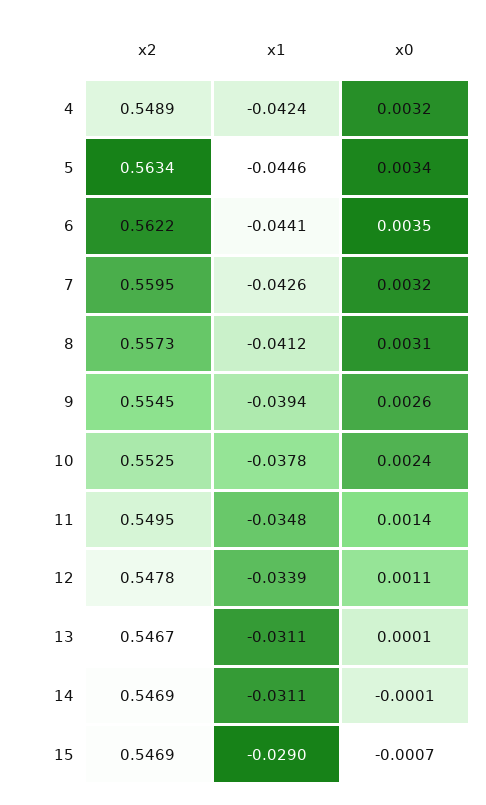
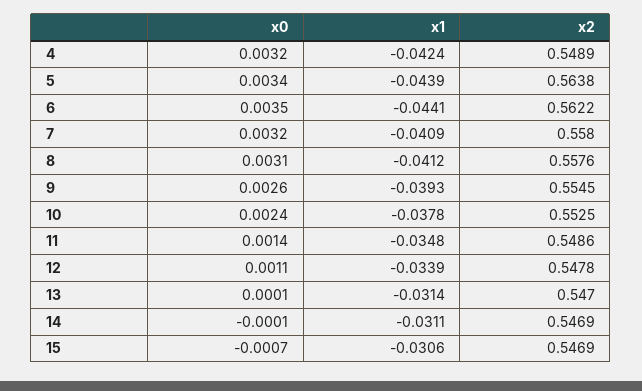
x2, 5: 0.5634 -> 0.5638
x1, 5: -0.0446 -> -0.0439
x2, 7: 0.5595 -> 0.558
x1, 7: -0.0426 -> -0.0409
x2, 8: 0.5573 -> 0.5576
x1, 9: -0.0394 -> -0.0393
x2, 11: 0.5495 -> 0.5486
x2, 13: 0.5467 -> 0.547
x1, 13: -0.0311 -> -0.0314
x1, 15: -0.029 -> -0.0306

